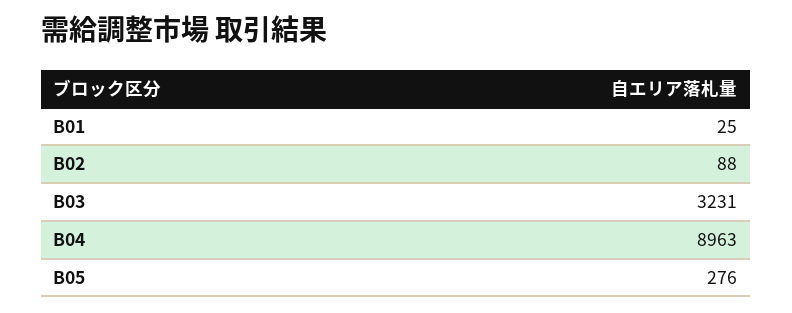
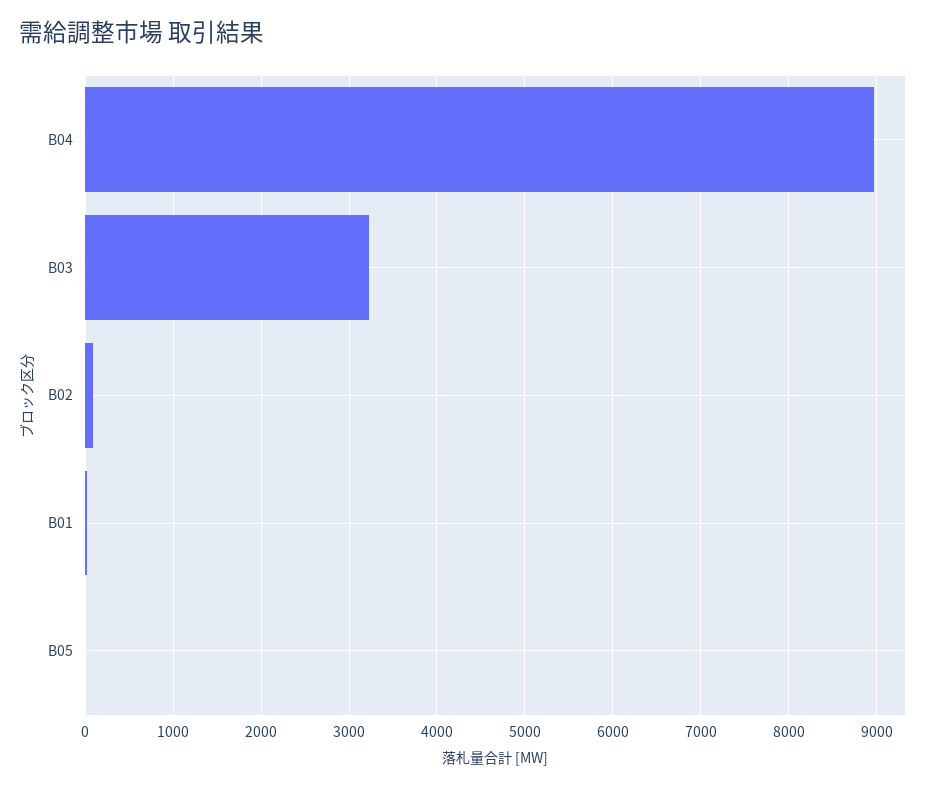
B05: 276 -> 0

